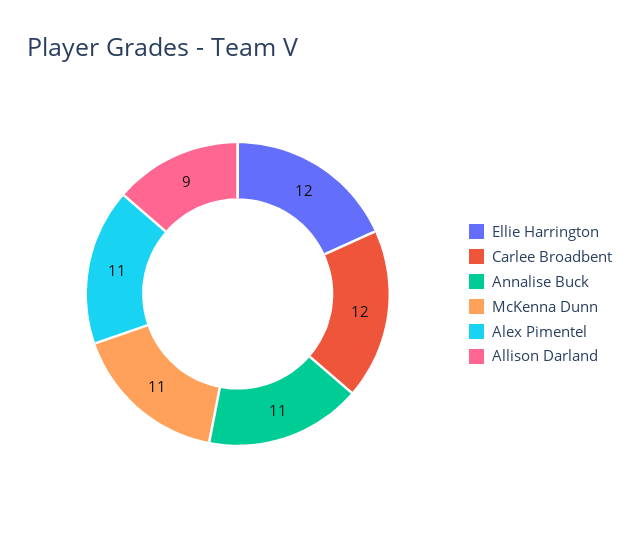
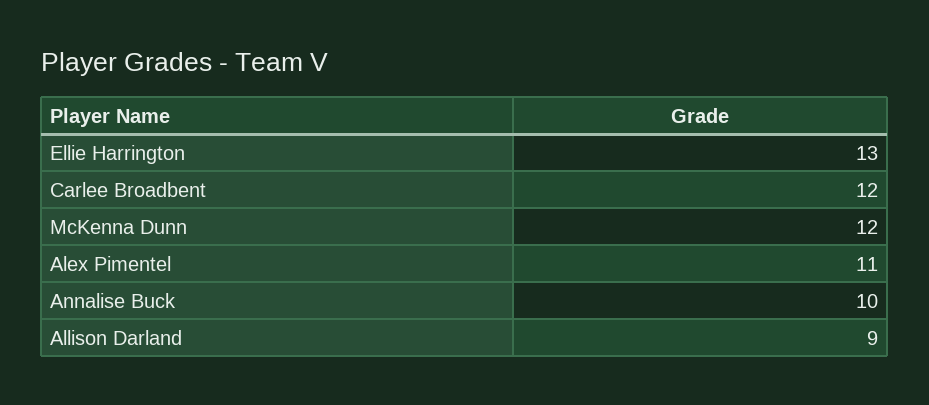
Ellie Harrington: 12 -> 13
Annalise Buck: 11 -> 10
McKenna Dunn: 11 -> 12

